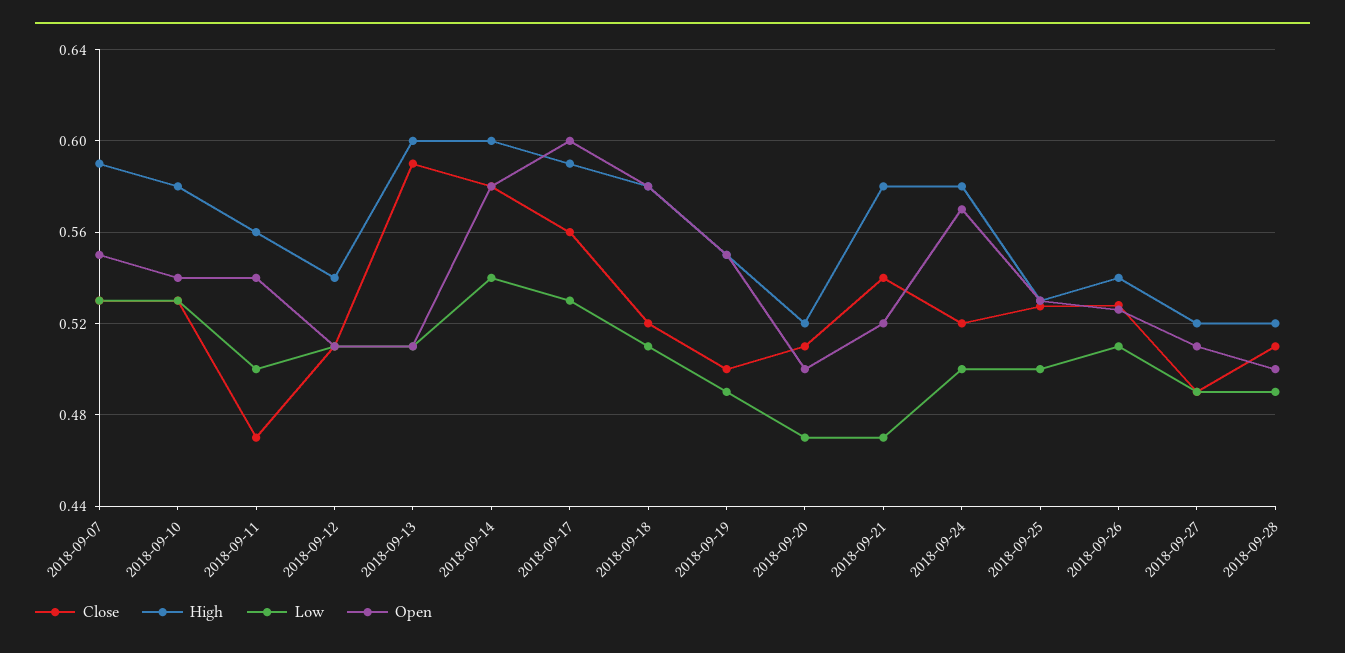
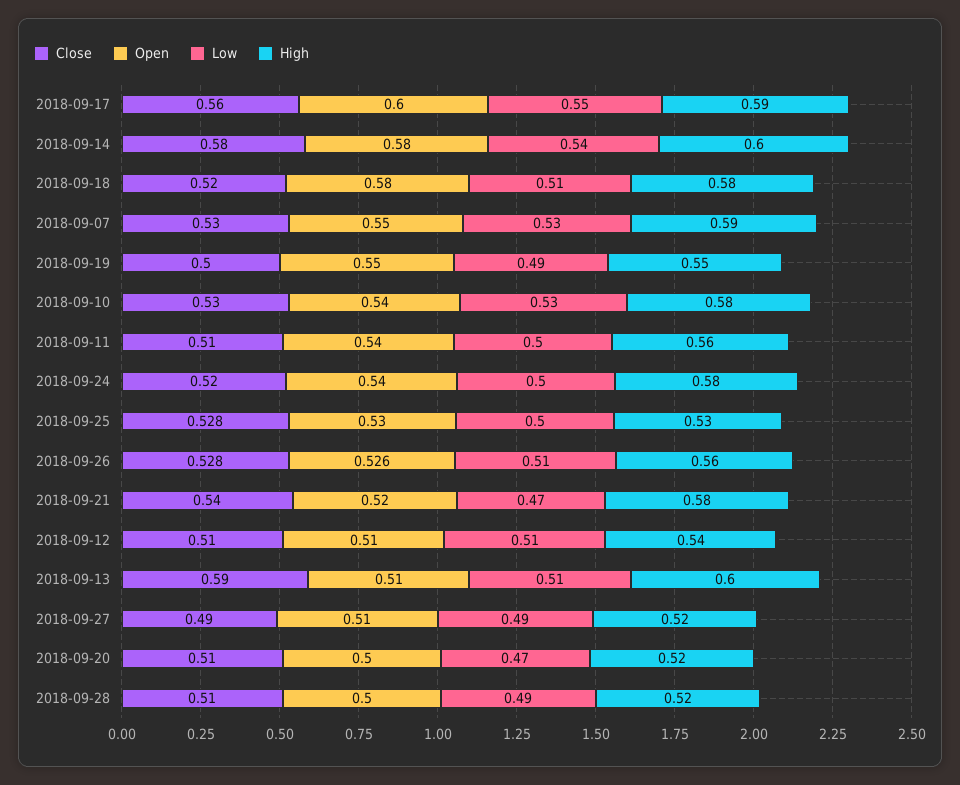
Close, 2018-09-11: 0.47 -> 0.51
Low, 2018-09-17: 0.53 -> 0.55
Open, 2018-09-24: 0.57 -> 0.54
High, 2018-09-26: 0.54 -> 0.56

